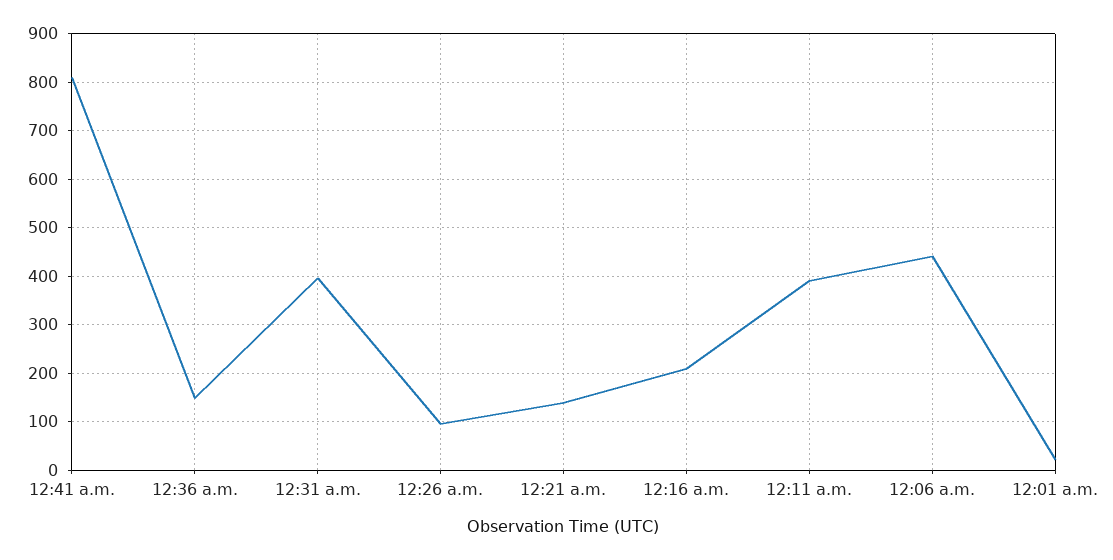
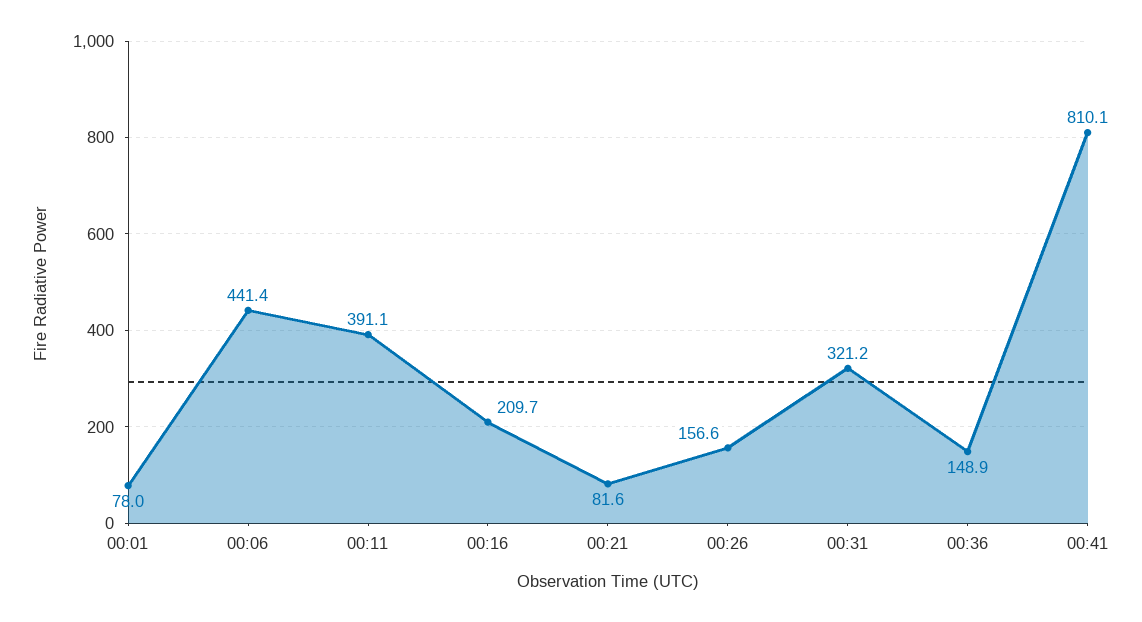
12:31 a.m.: 400 -> 321.2
12:26 a.m.: 100 -> 156.6
12:21 a.m.: 140 -> 81.6
12:01 a.m.: 20 -> 78

